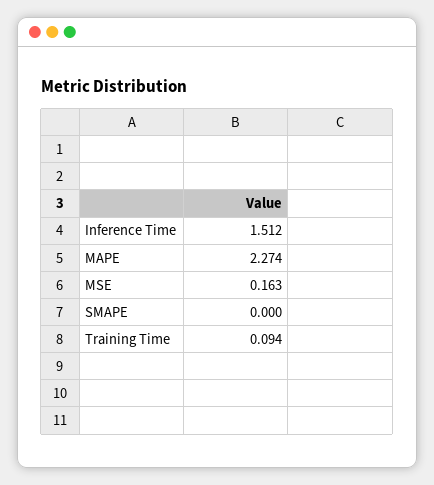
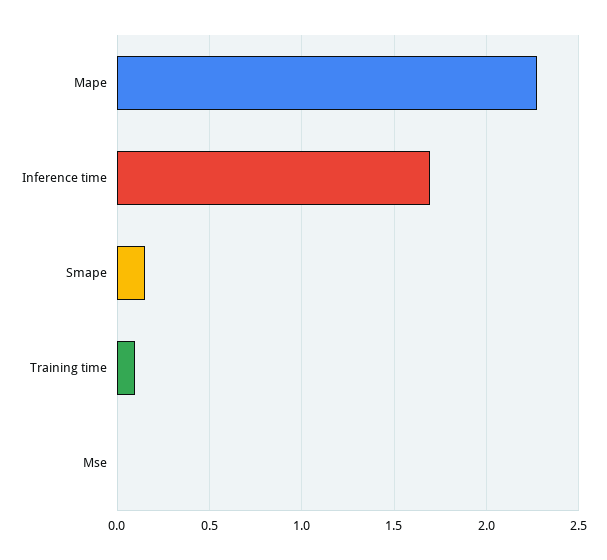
Inference Time: 1.512 -> 1.7
MSE: 0.163 -> 0
SMAPE: 0 -> 0.15

